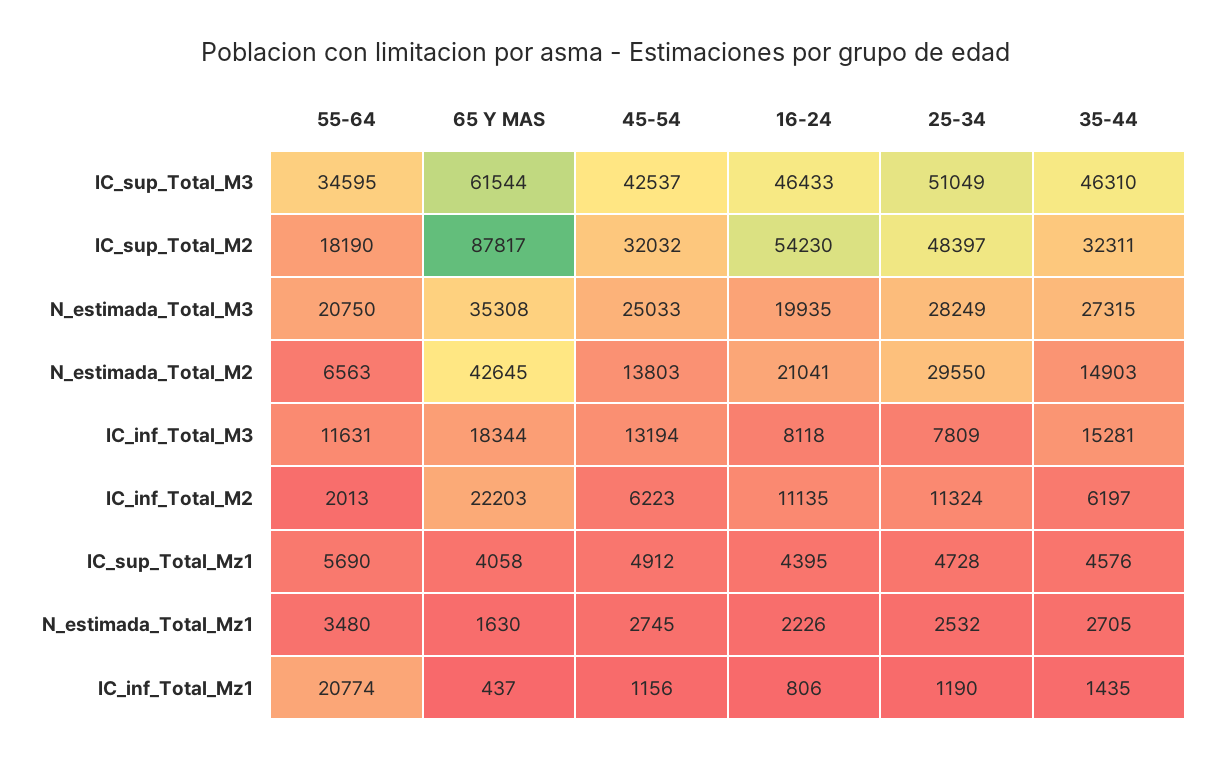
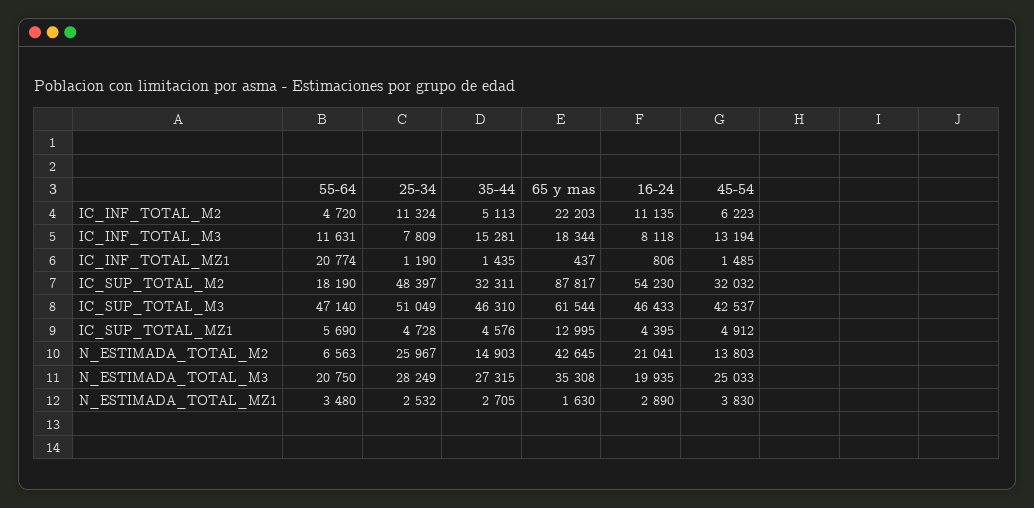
55-64, IC_sup_Total_M3: 34595 -> 47140
25-34, N_estimada_Total_M2: 29550 -> 25967
55-64, IC_inf_Total_M2: 2013 -> 4720
35-44, IC_inf_Total_M2: 6197 -> 5113
65 Y MAS, IC_sup_Total_Mz1: 4058 -> 12995
45-54, N_estimada_Total_Mz1: 2745 -> 3830
16-24, N_estimada_Total_Mz1: 2226 -> 2890
45-54, IC_inf_Total_Mz1: 1156 -> 1485

